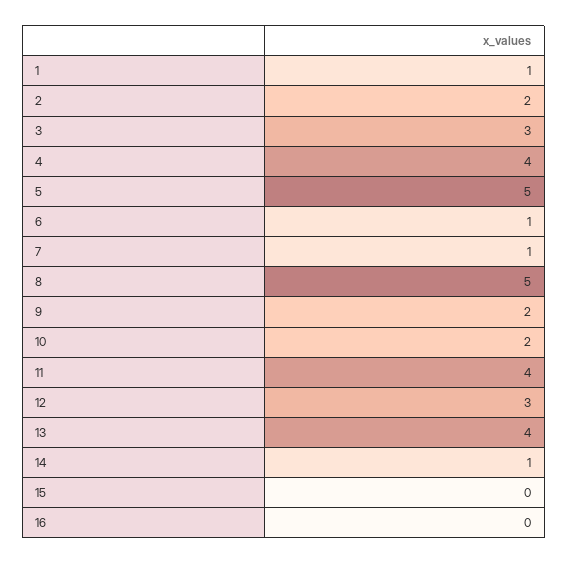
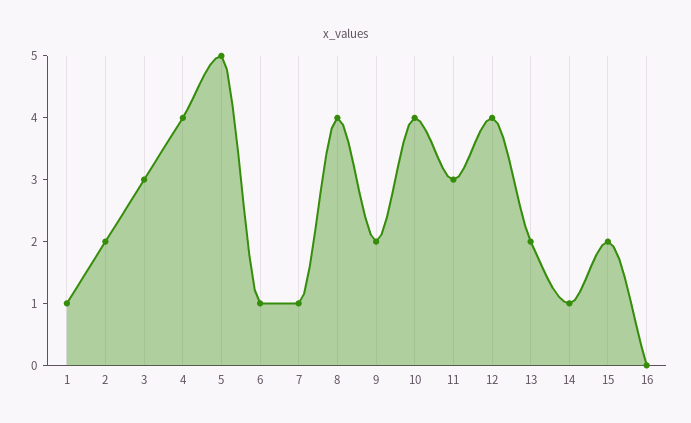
8: 5 -> 4
10: 2 -> 4
11: 4 -> 3
12: 3 -> 4
13: 4 -> 2
15: 0 -> 2

